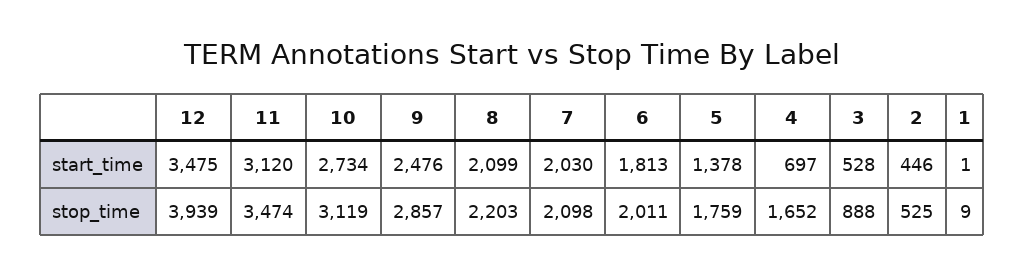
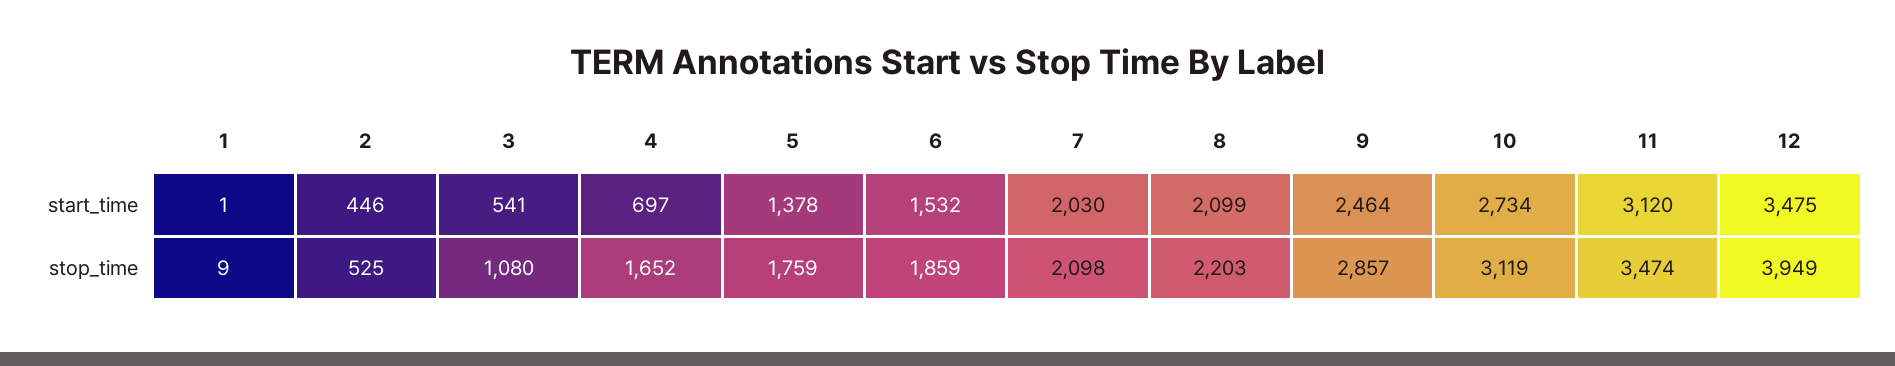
9, start_time: 2476 -> 2464
6, start_time: 1813 -> 1532
3, start_time: 528 -> 541
12, stop_time: 3939 -> 3949
6, stop_time: 2011 -> 1859
3, stop_time: 888 -> 1080

